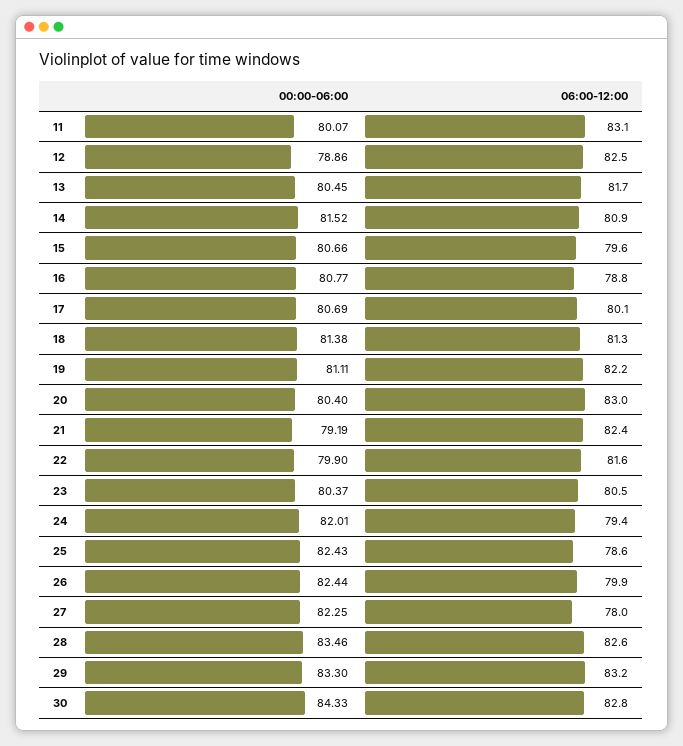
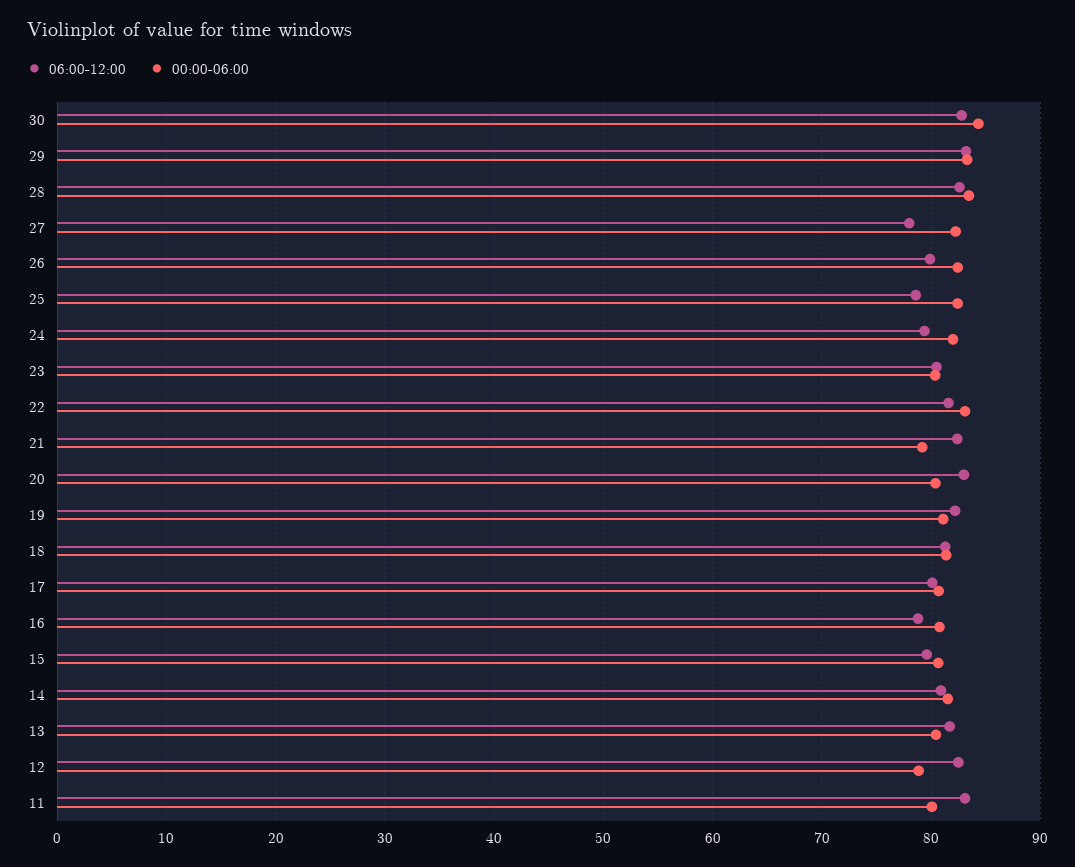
00:00-06:00, 22: 79.9 -> 83

